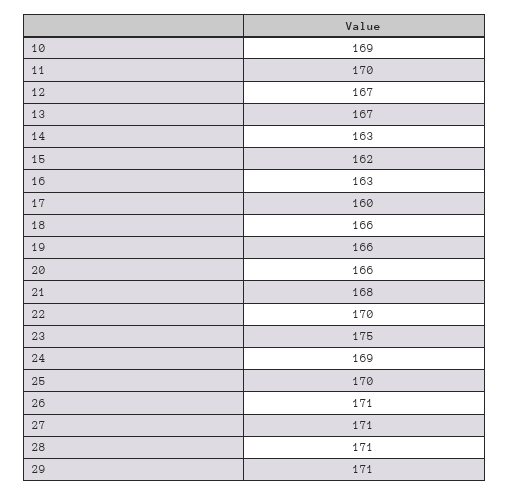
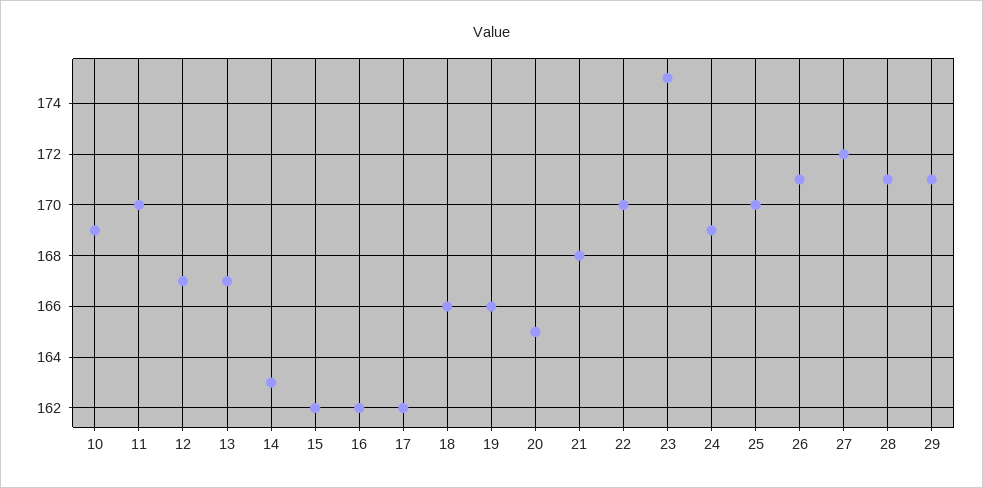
16: 163 -> 162
17: 160 -> 162
20: 166 -> 165
27: 171 -> 172

